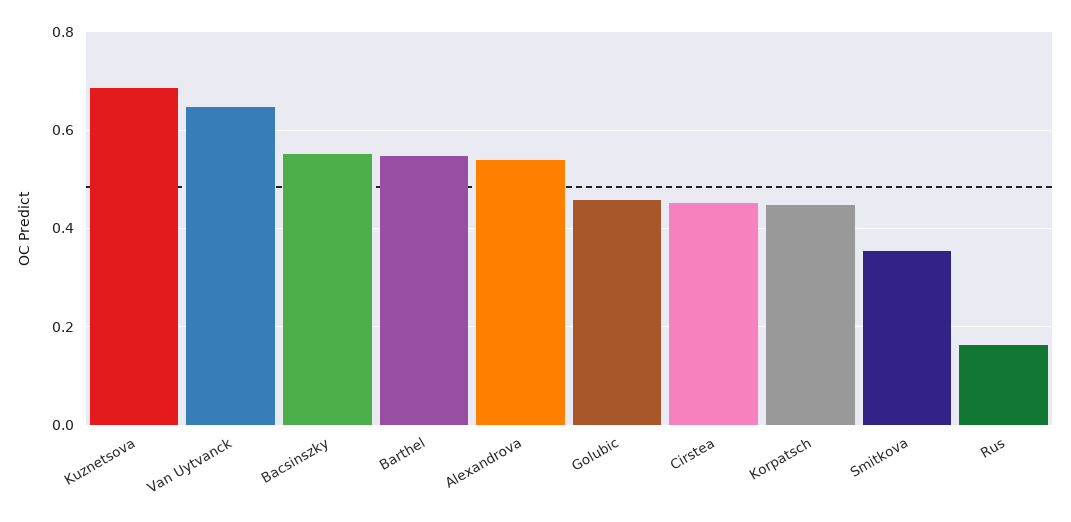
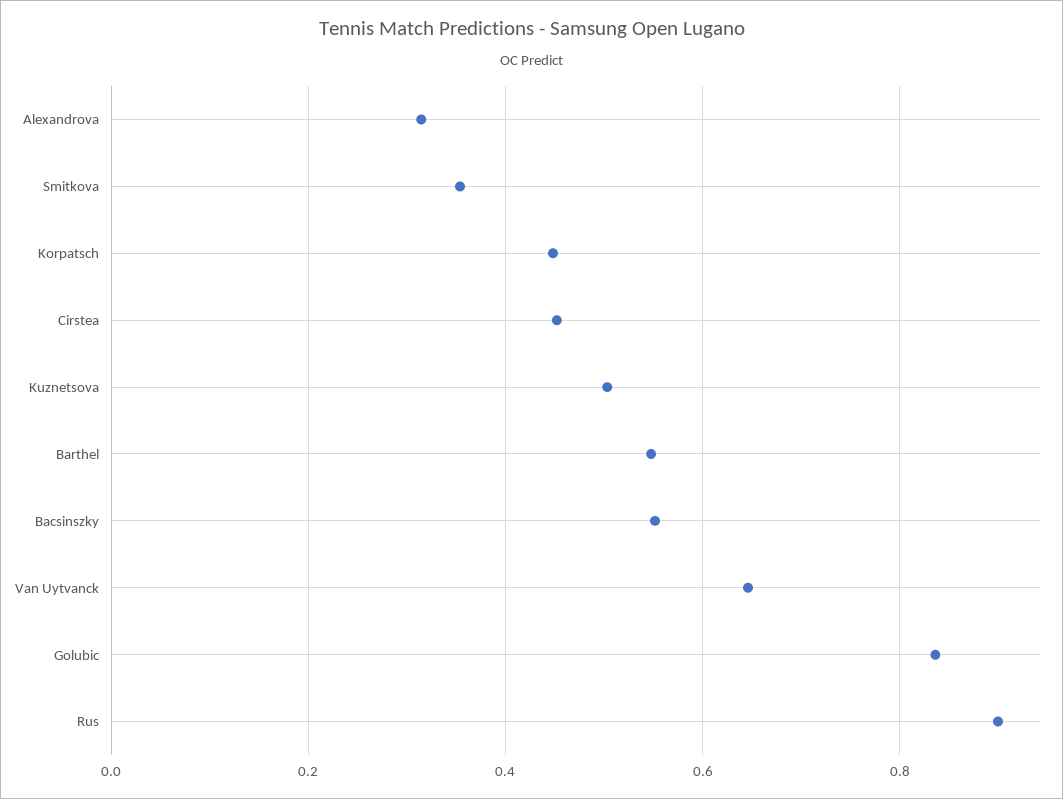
Kuznetsova: 0.68 -> 0.5
Alexandrova: 0.54 -> 0.32
Golubic: 0.46 -> 0.84
Rus: 0.16 -> 0.9

